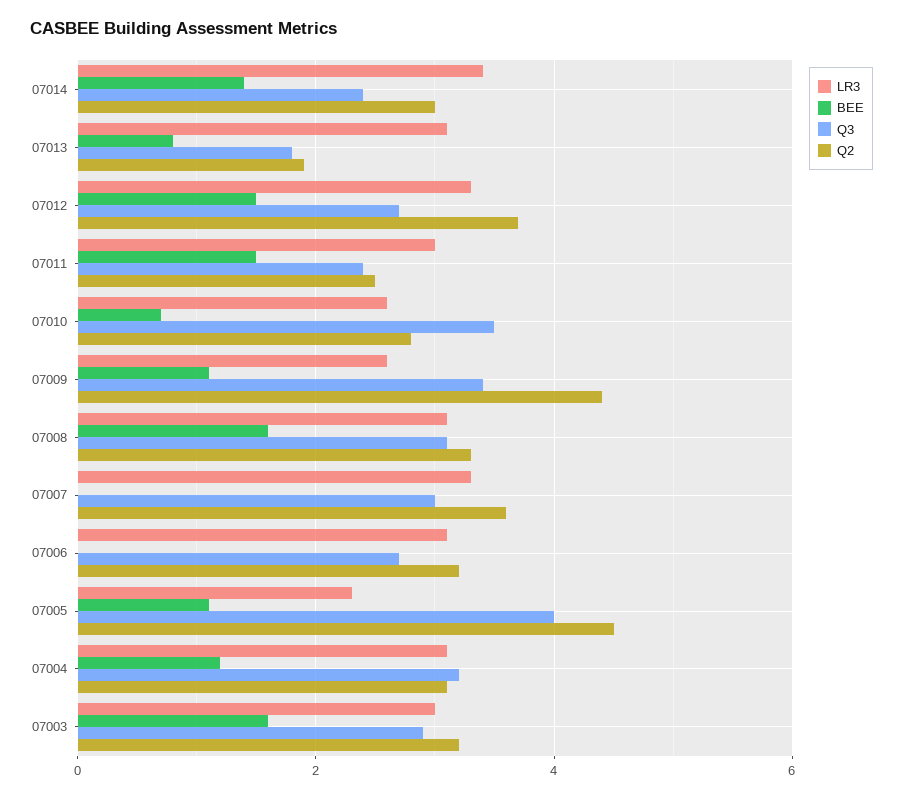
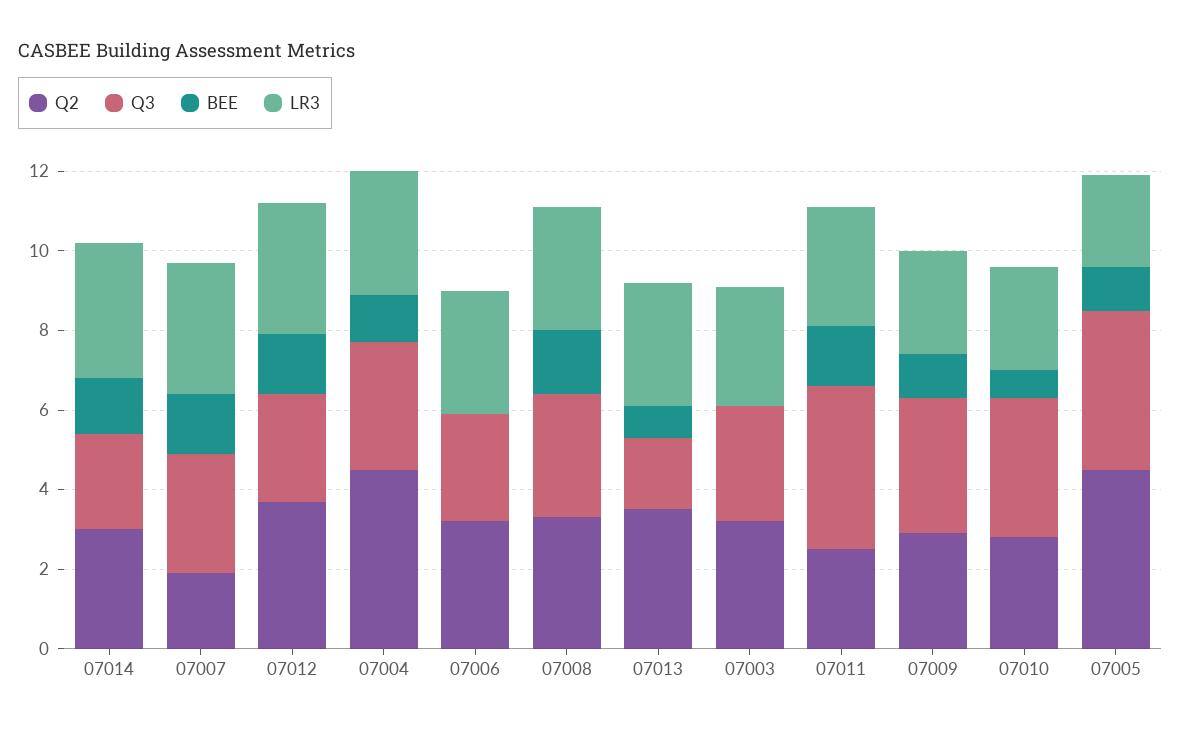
Q2, 07013: 2 -> 3.5
Q3, 07011: 2.5 -> 4
Q2, 07009: 4.5 -> 3
BEE, 07007: 0 -> 1.5
Q2, 07007: 3.5 -> 2
Q2, 07004: 3 -> 4.5
BEE, 07003: 1.5 -> 0

